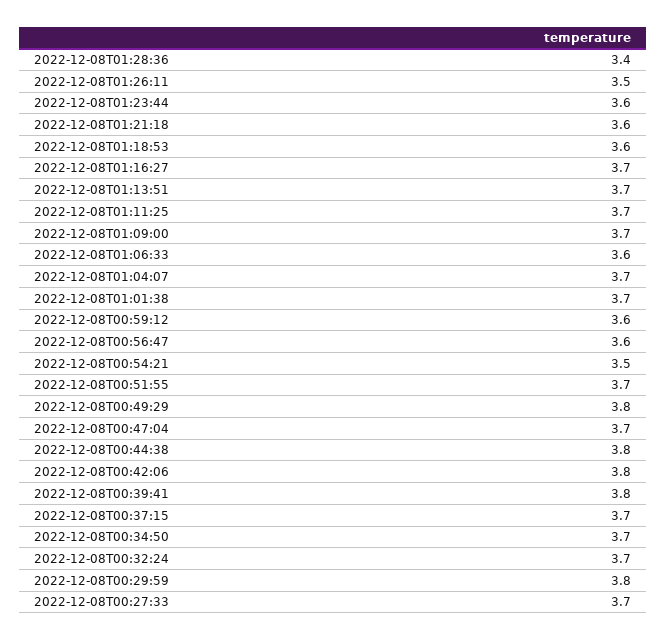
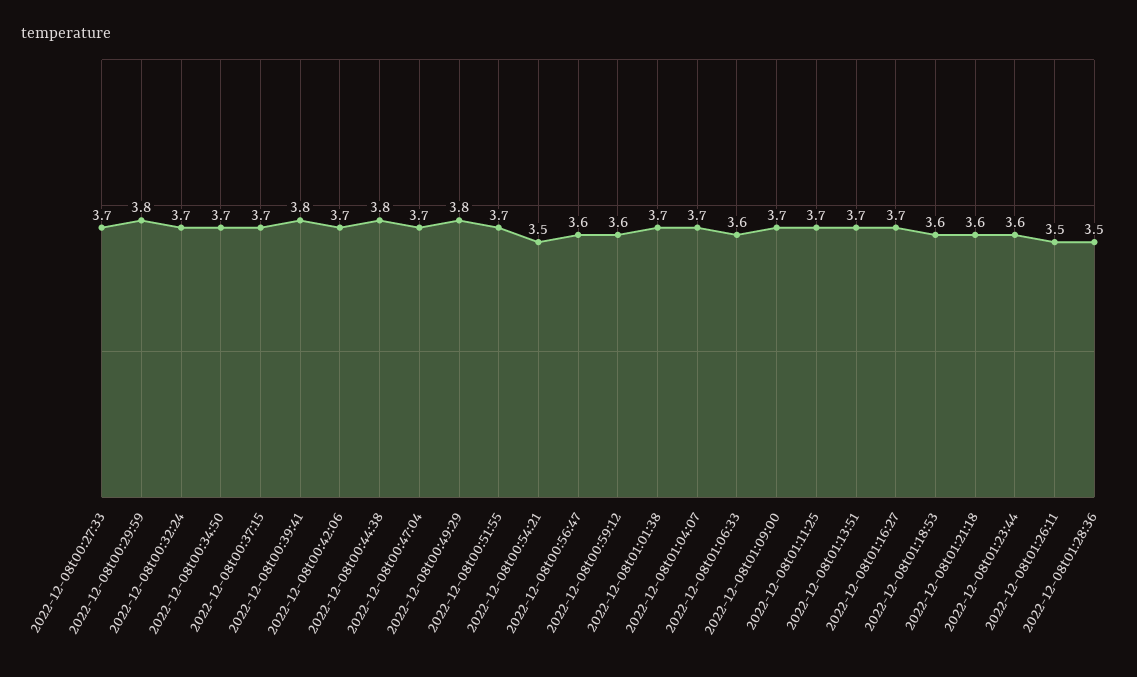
2022-12-08T01:28:36: 3.4 -> 3.5
2022-12-08T00:42:06: 3.8 -> 3.7

